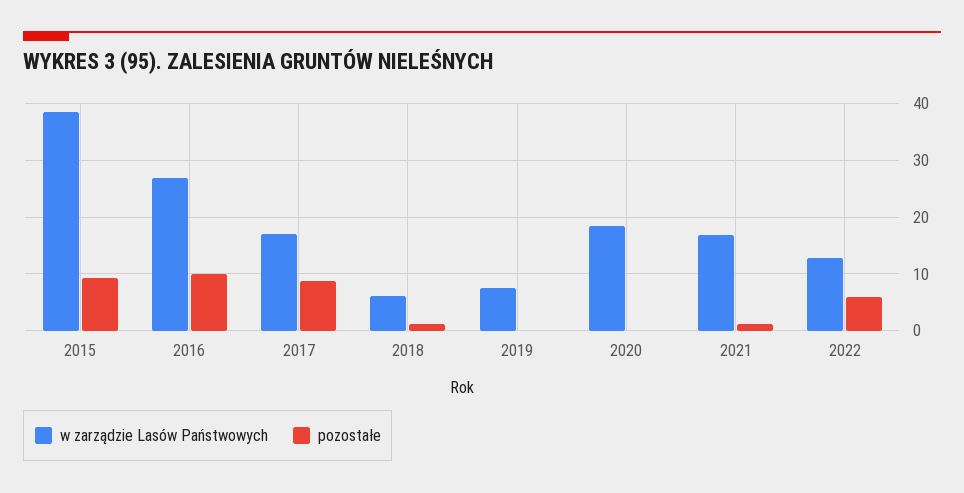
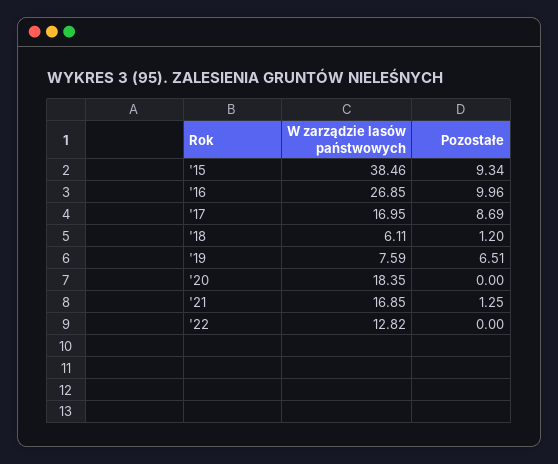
pozostałe, 2019: 0 -> 6.51
pozostałe, 2022: 6 -> 0

